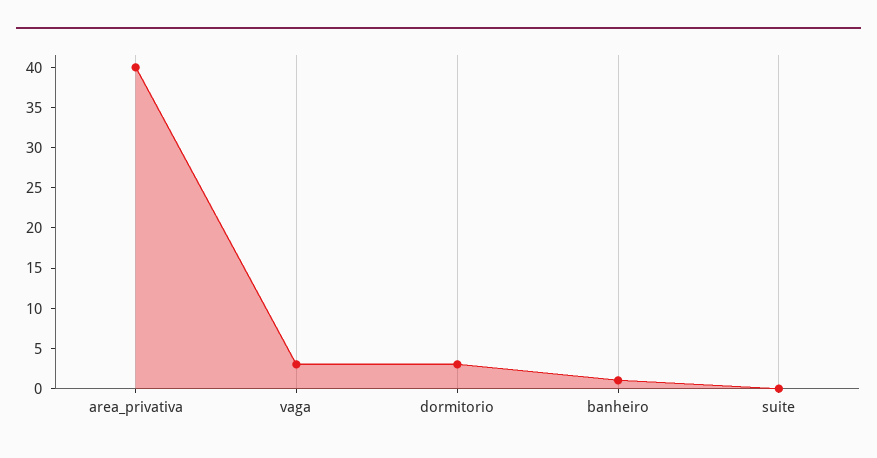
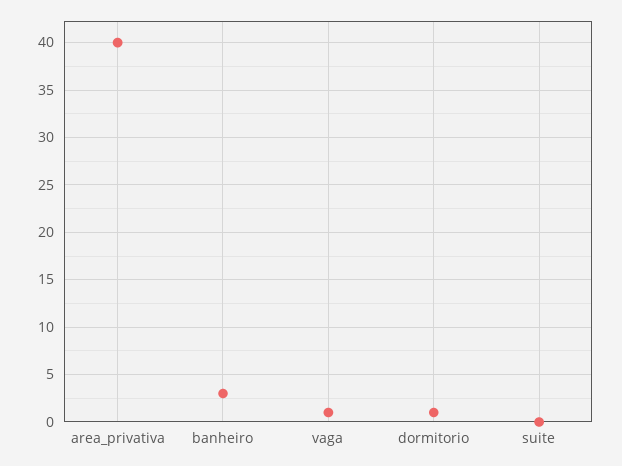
vaga: 3 -> 1
dormitorio: 3 -> 1
banheiro: 1 -> 3

